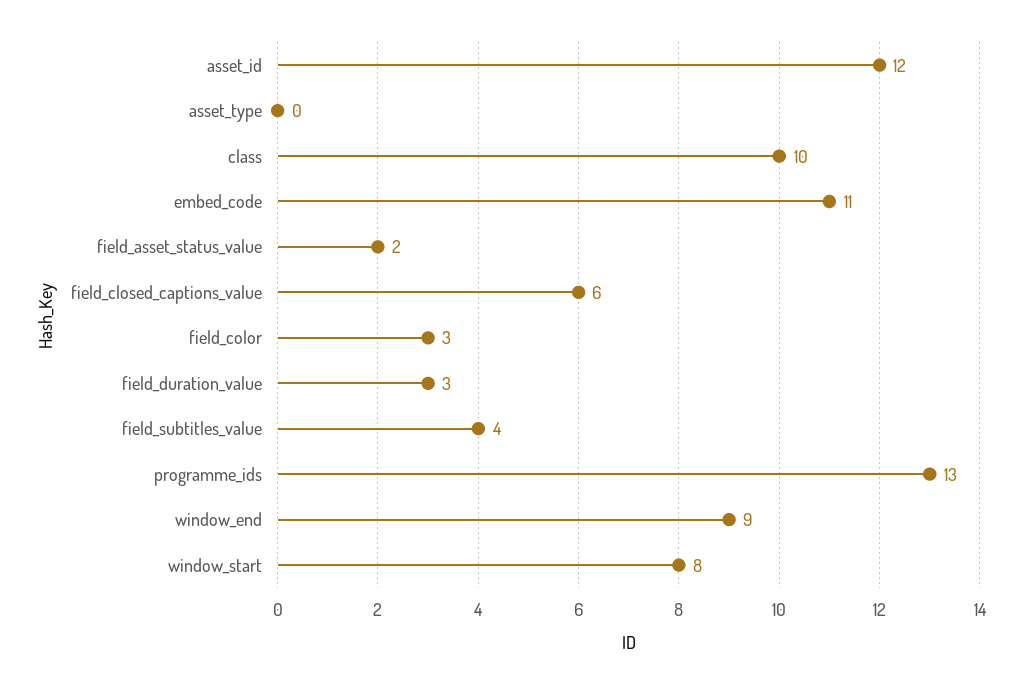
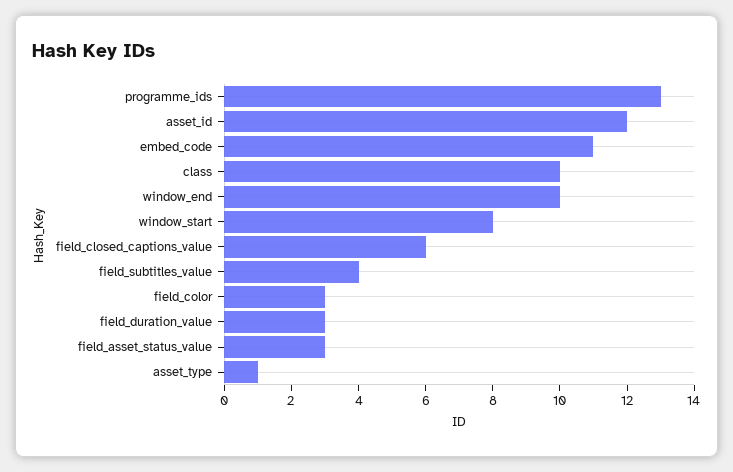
asset_type: 0 -> 1
field_asset_status_value: 2 -> 3
window_end: 9 -> 10

